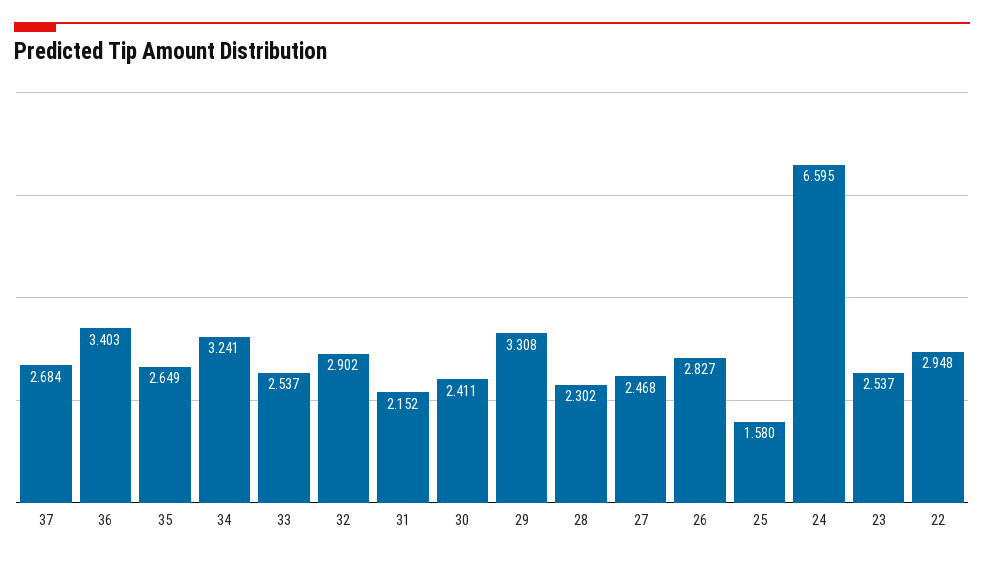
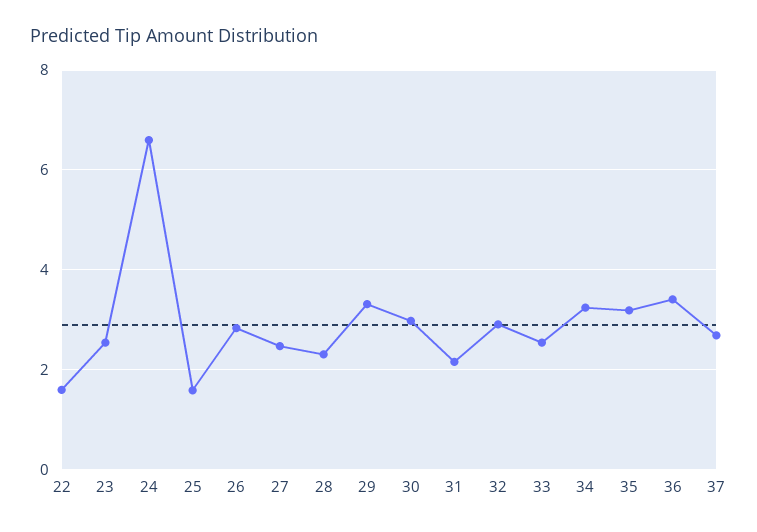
35: 2.649 -> 3.2
30: 2.411 -> 3
22: 2.948 -> 1.6

